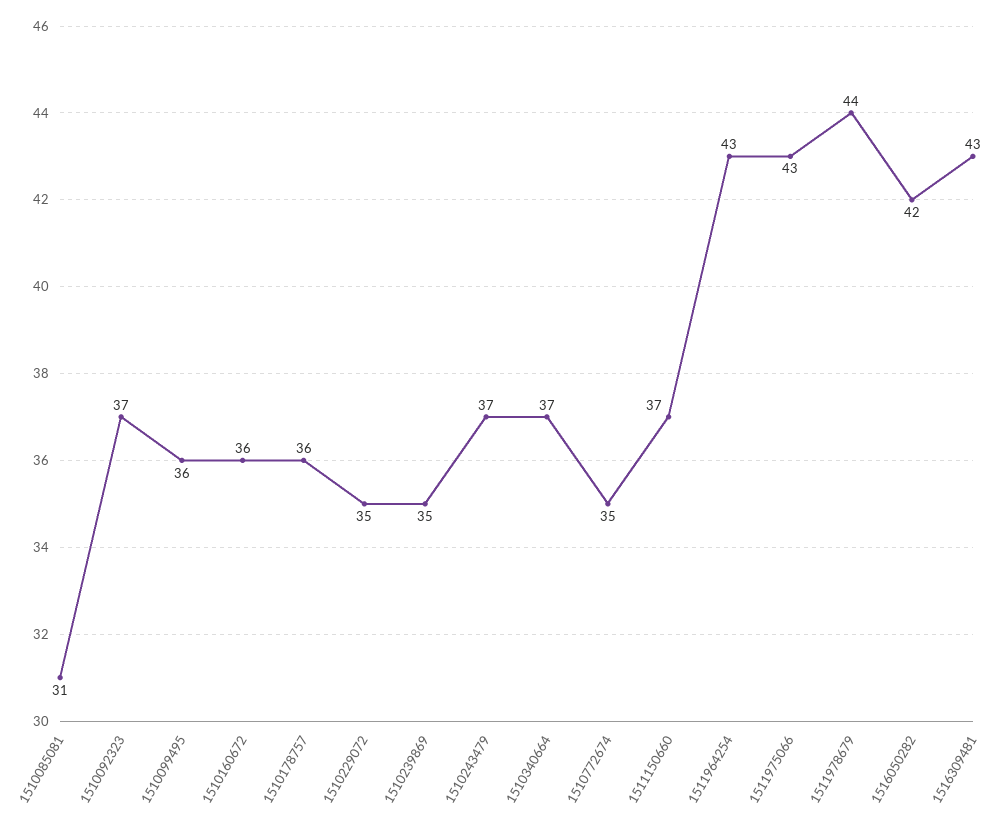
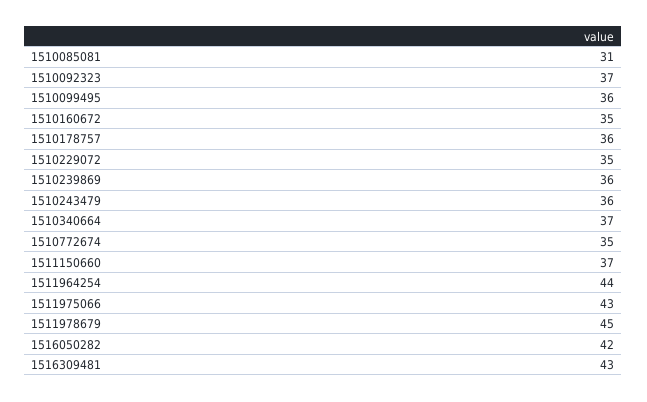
1510160672: 36 -> 35
1510239869: 35 -> 36
1510243479: 37 -> 36
1511964254: 43 -> 44
1511978679: 44 -> 45

